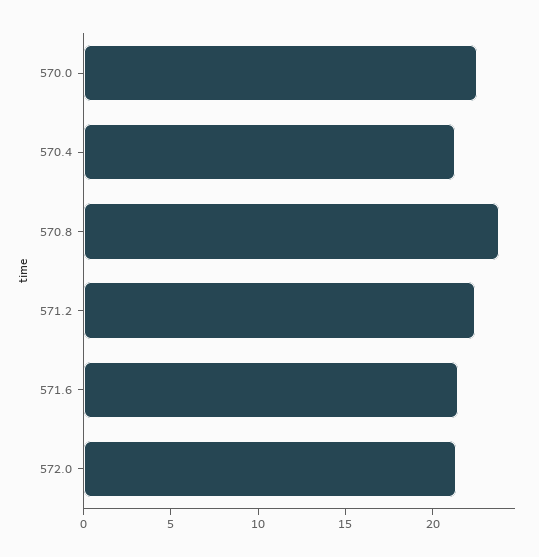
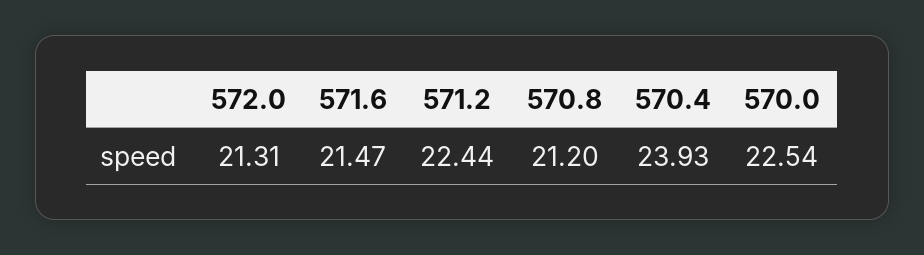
570.4: 21 -> 23.93
570.8: 24 -> 21.2

